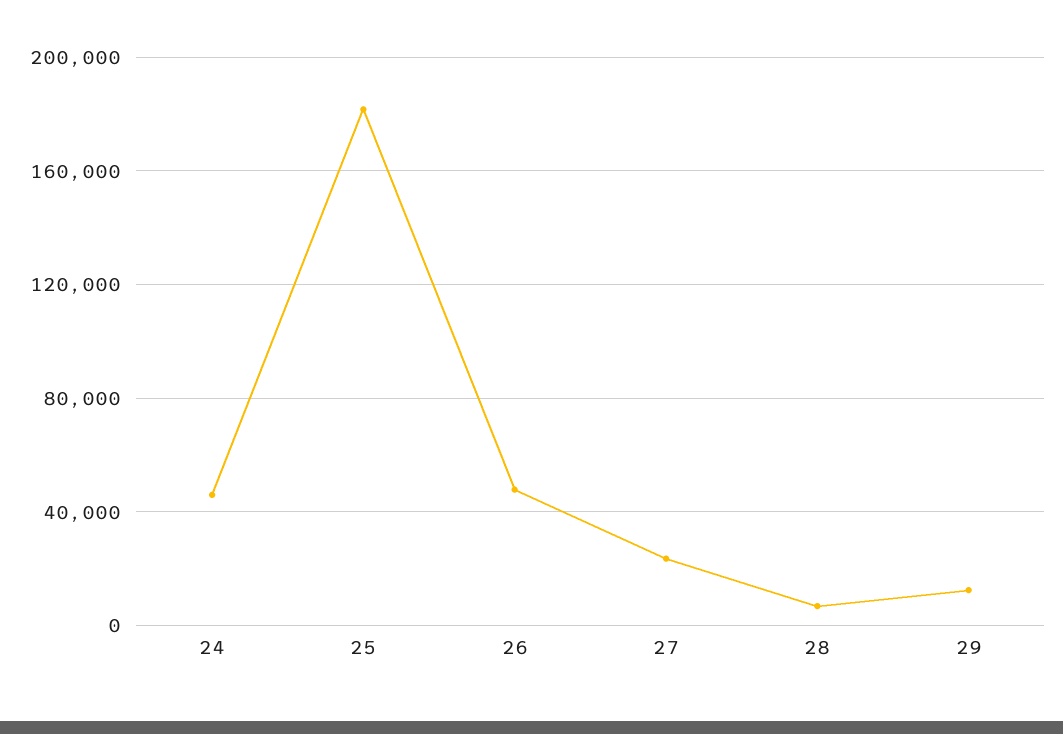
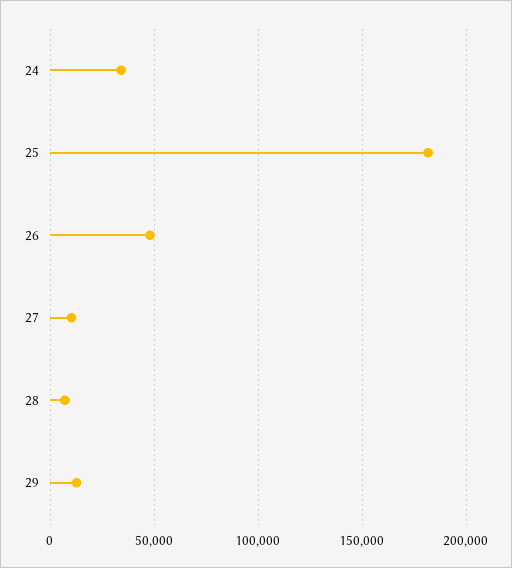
24: 45000 -> 35000
27: 25000 -> 10000

